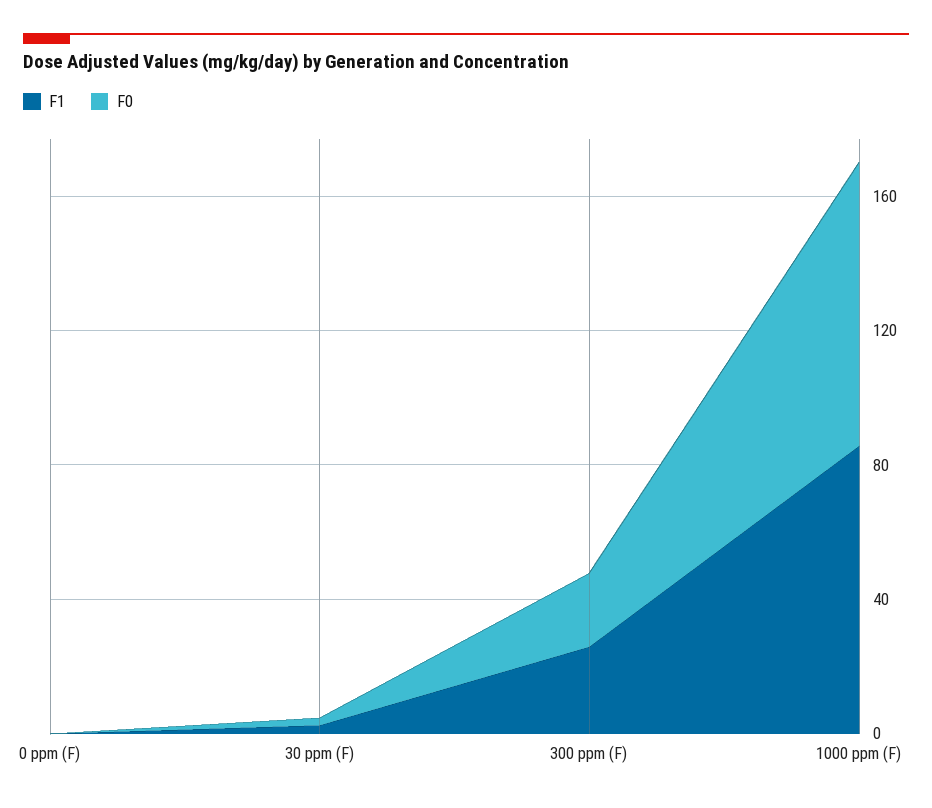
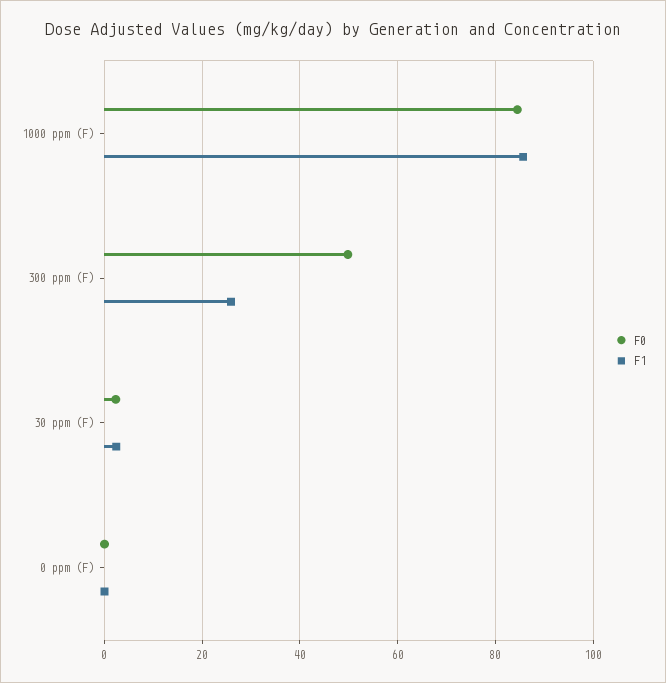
F0, 300 ppm (F): 20 -> 50

